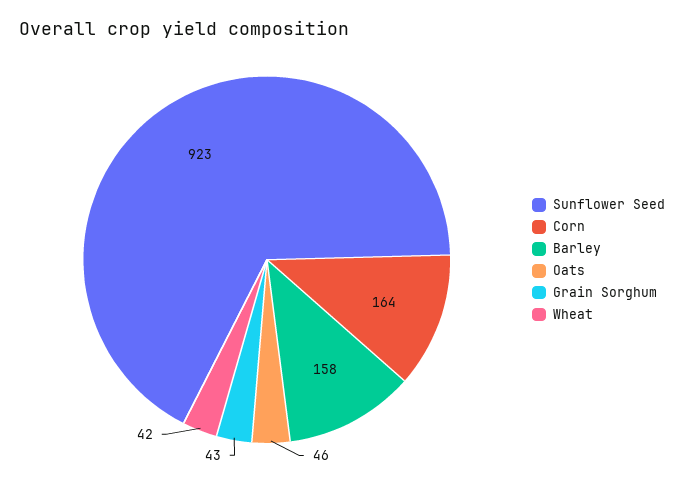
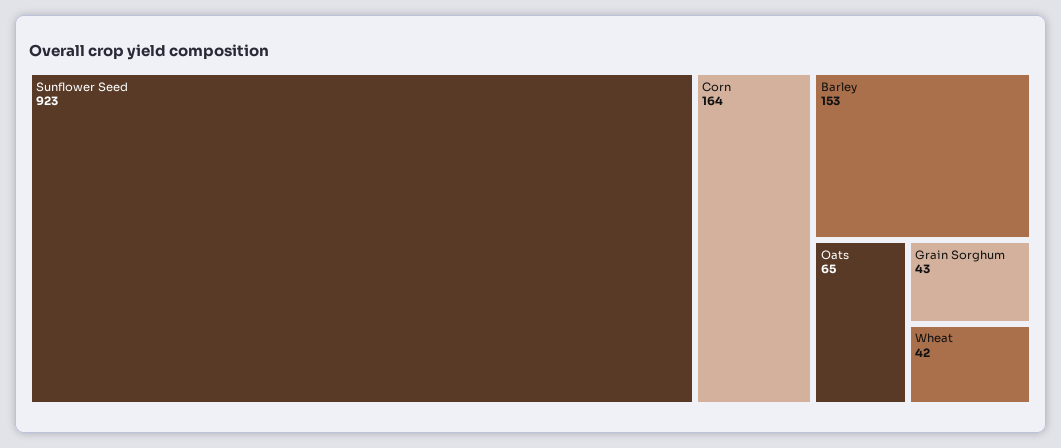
Barley: 158 -> 153
Oats: 46 -> 65

